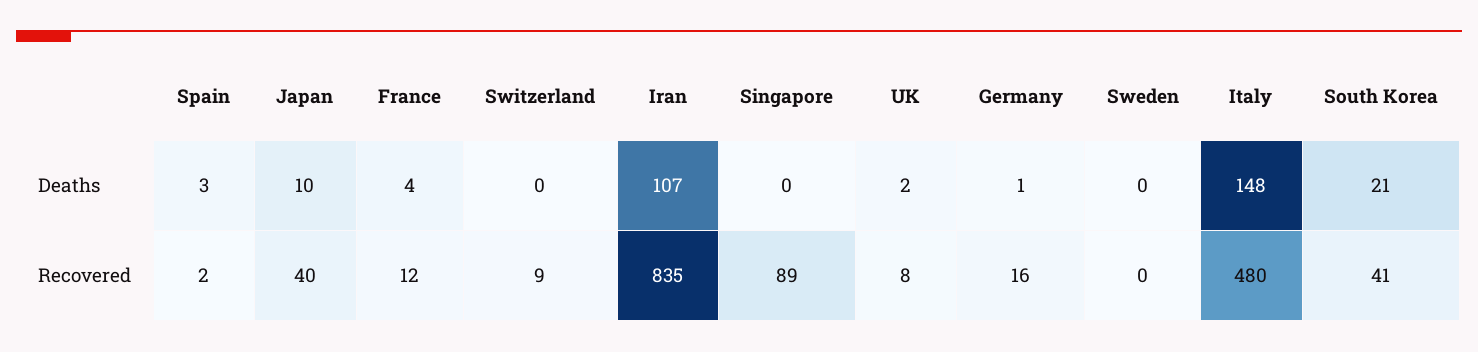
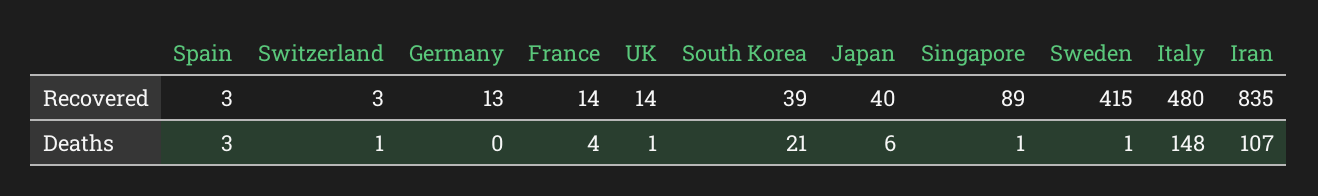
Japan, Deaths: 10 -> 6
Switzerland, Deaths: 0 -> 1
Singapore, Deaths: 0 -> 1
UK, Deaths: 2 -> 1
Germany, Deaths: 1 -> 0
Sweden, Deaths: 0 -> 1
Spain, Recovered: 2 -> 3
France, Recovered: 12 -> 14
Switzerland, Recovered: 9 -> 3
UK, Recovered: 8 -> 14
Germany, Recovered: 16 -> 13
Sweden, Recovered: 0 -> 415
South Korea, Recovered: 41 -> 39

